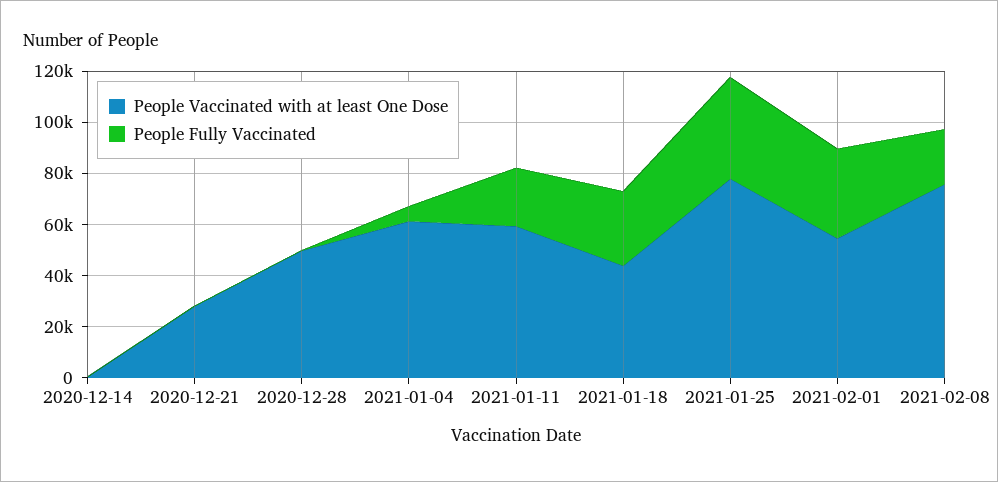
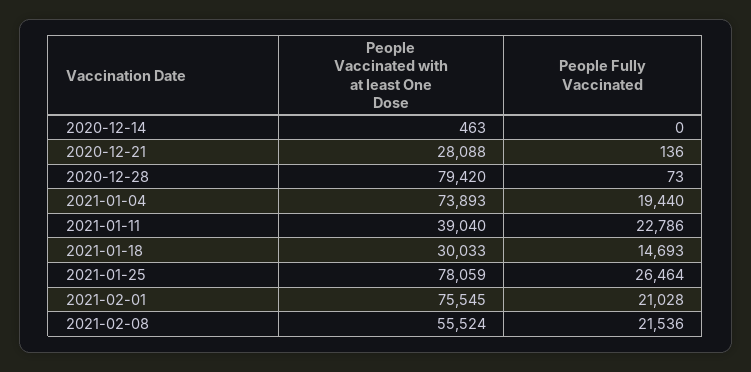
People Vaccinated with at least One Dose, 2020-12-28: 50000 -> 79420
People Vaccinated with at least One Dose, 2021-01-04: 60000 -> 73893
People Fully Vaccinated, 2021-01-04: 5000 -> 19440
People Vaccinated with at least One Dose, 2021-01-11: 60000 -> 39040
People Vaccinated with at least One Dose, 2021-01-18: 45000 -> 30033
People Fully Vaccinated, 2021-01-18: 30000 -> 14693
People Fully Vaccinated, 2021-01-25: 40000 -> 26464
People Vaccinated with at least One Dose, 2021-02-01: 55000 -> 75545
People Fully Vaccinated, 2021-02-01: 35000 -> 21028
People Vaccinated with at least One Dose, 2021-02-08: 75000 -> 55524

